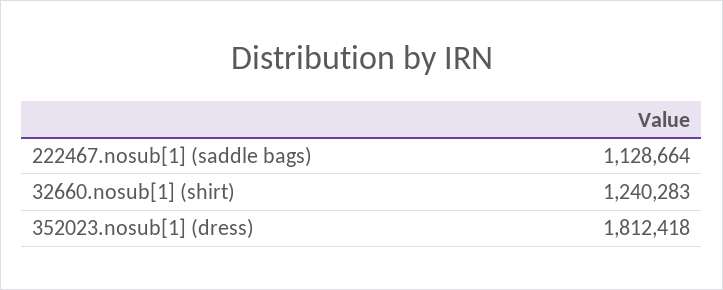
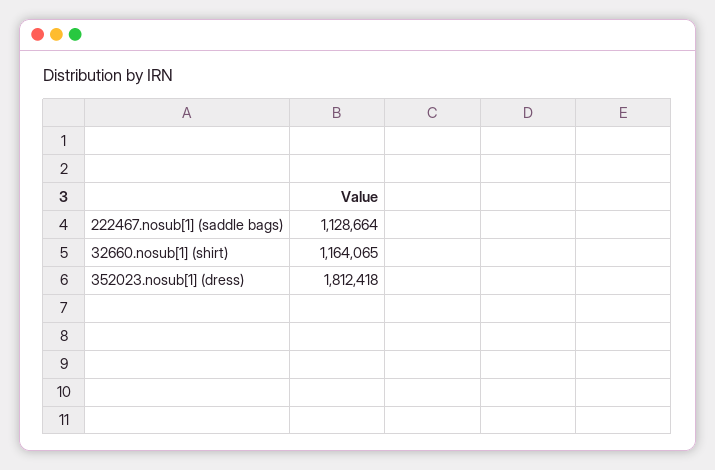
32660.nosub[1] (shirt): 1240283 -> 1164065

